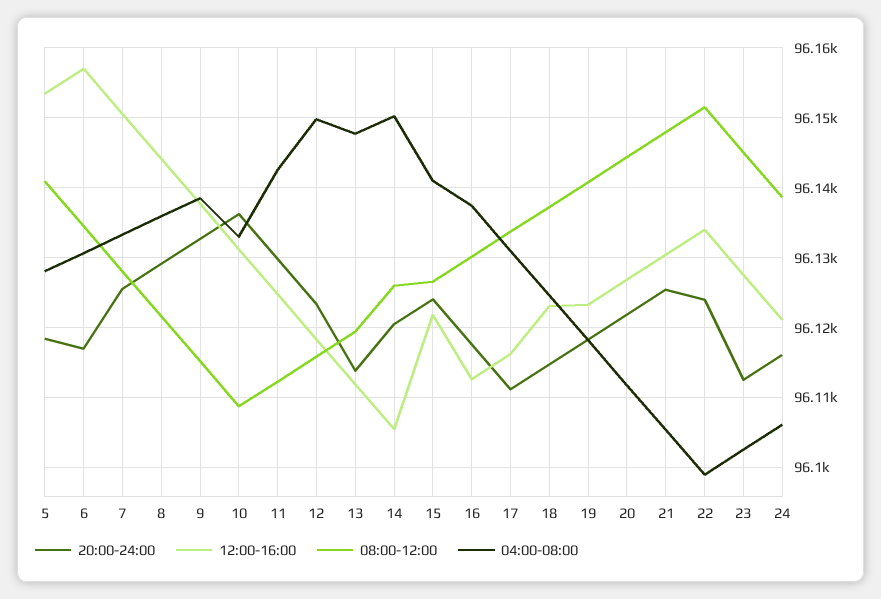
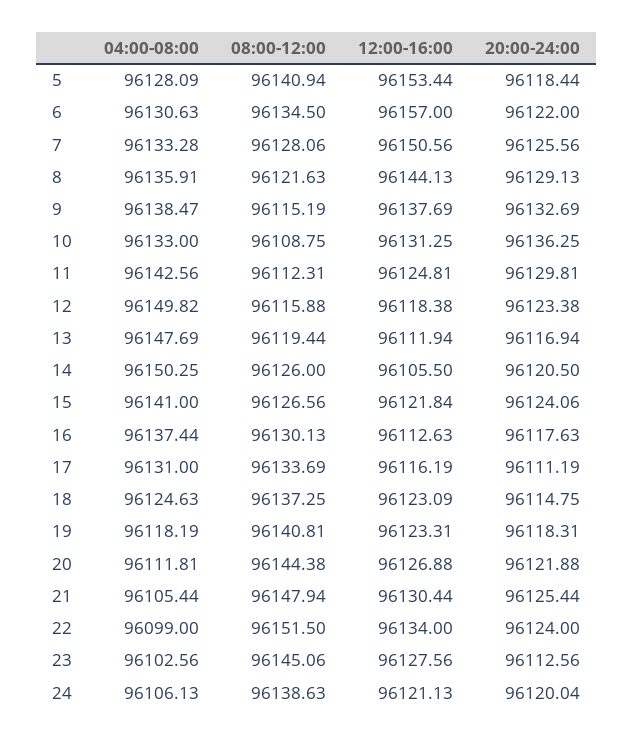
20:00-24:00, 6: 96117 -> 96122
20:00-24:00, 13: 96114 -> 96116.94
20:00-24:00, 24: 96116 -> 96120.04

